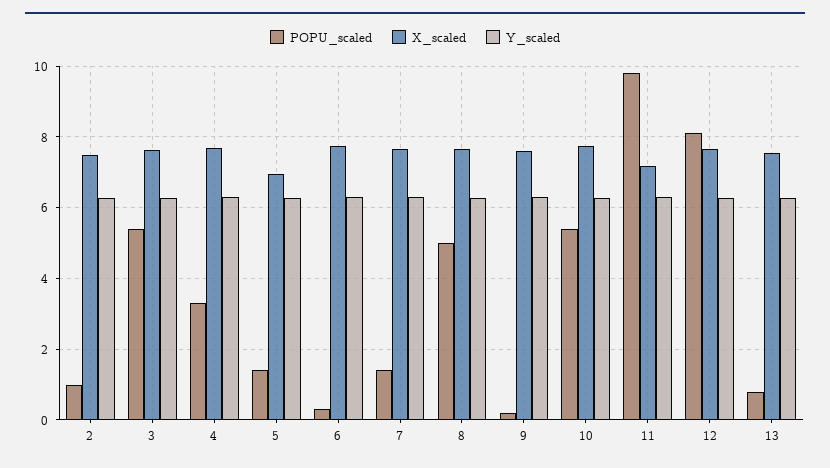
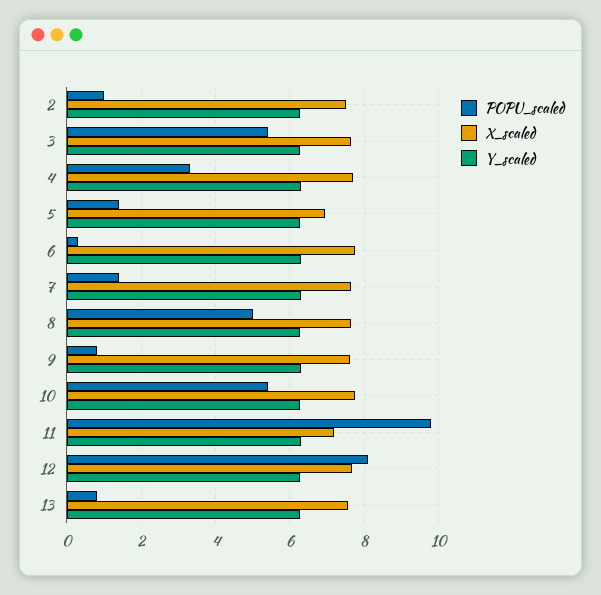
POPU_scaled, 9: 0.2 -> 0.8

